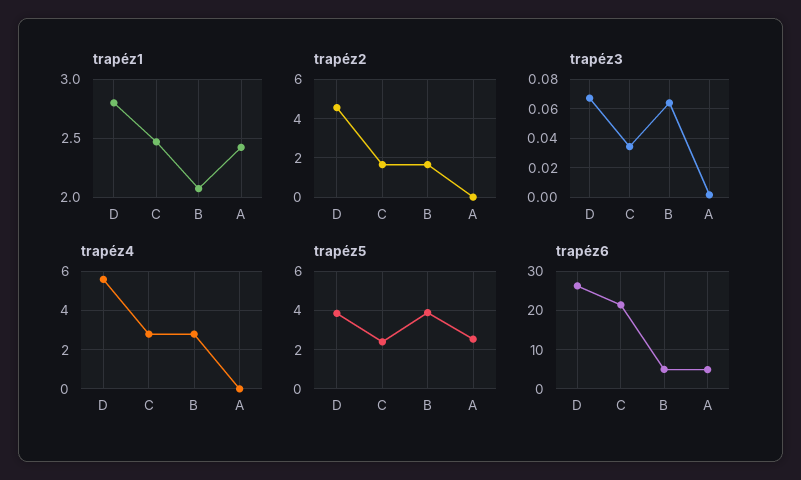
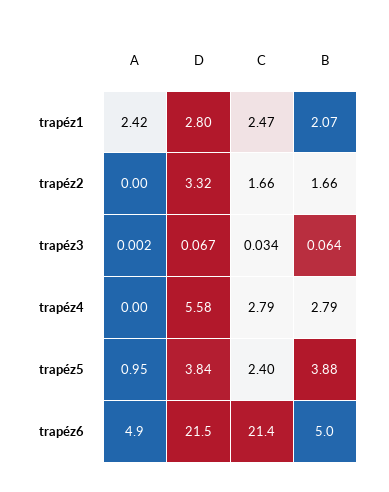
trapéz2, D: 4.5 -> 3.32
trapéz5, A: 2.5 -> 0.95
trapéz6, D: 26 -> 21.5

